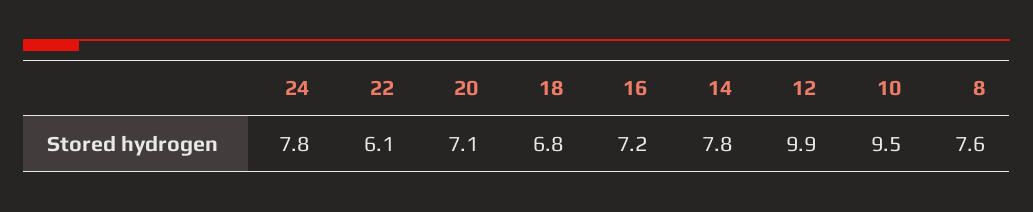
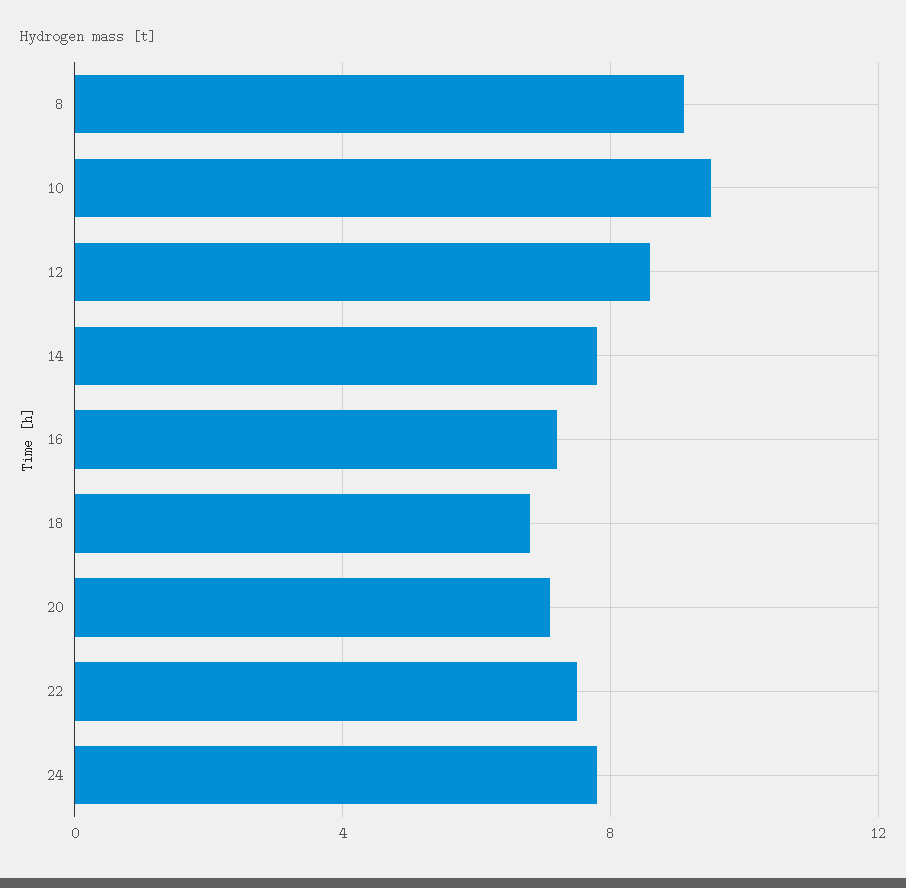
22: 6.1 -> 7.5
12: 9.9 -> 8.5
8: 7.6 -> 9

